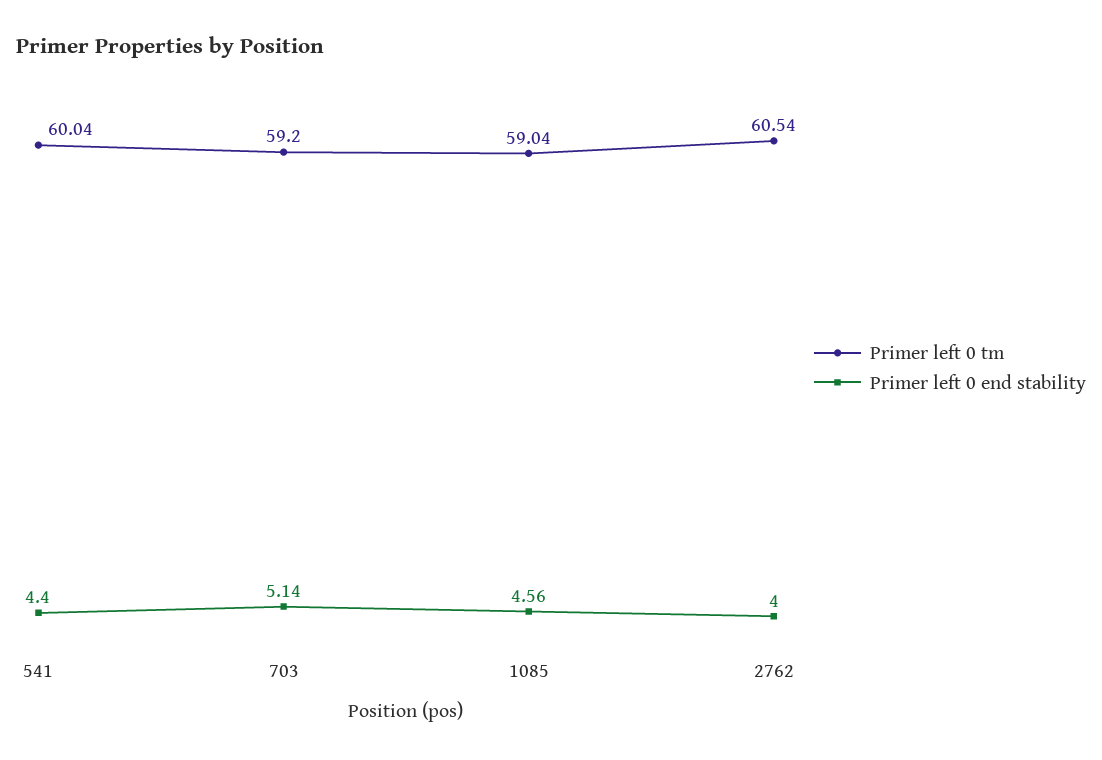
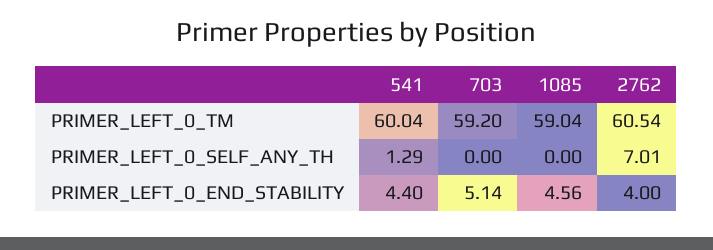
PRIMER_LEFT_0_SELF_ANY_TH, 541: none -> 1.29
PRIMER_LEFT_0_SELF_ANY_TH, 703: none -> 0
PRIMER_LEFT_0_SELF_ANY_TH, 1085: none -> 0
PRIMER_LEFT_0_SELF_ANY_TH, 2762: none -> 7.01

